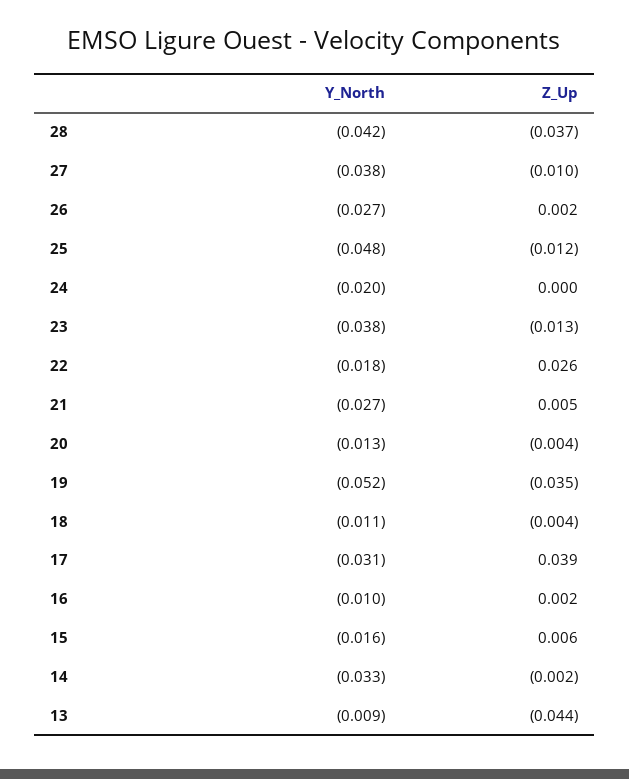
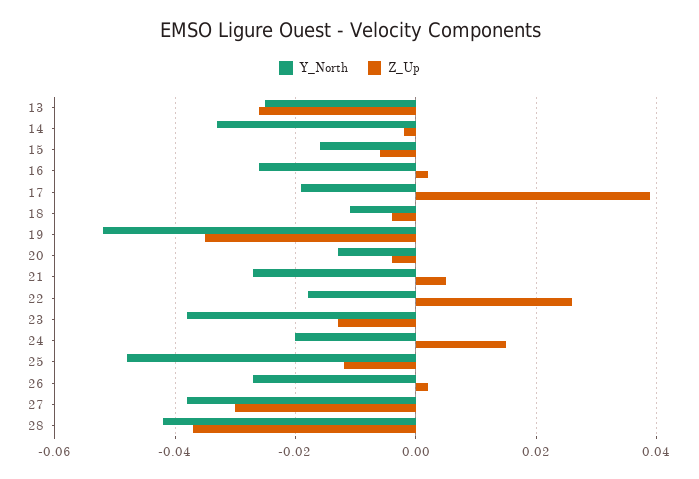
Z_Up, 27: -0.01 -> -0.03
Z_Up, 24: 0 -> 0.015
Y_North, 17: -0.031 -> -0.02
Y_North, 16: -0.01 -> -0.025
Z_Up, 15: 0.006 -> -0.005
Y_North, 13: -0.009 -> -0.025
Z_Up, 13: -0.044 -> -0.025

